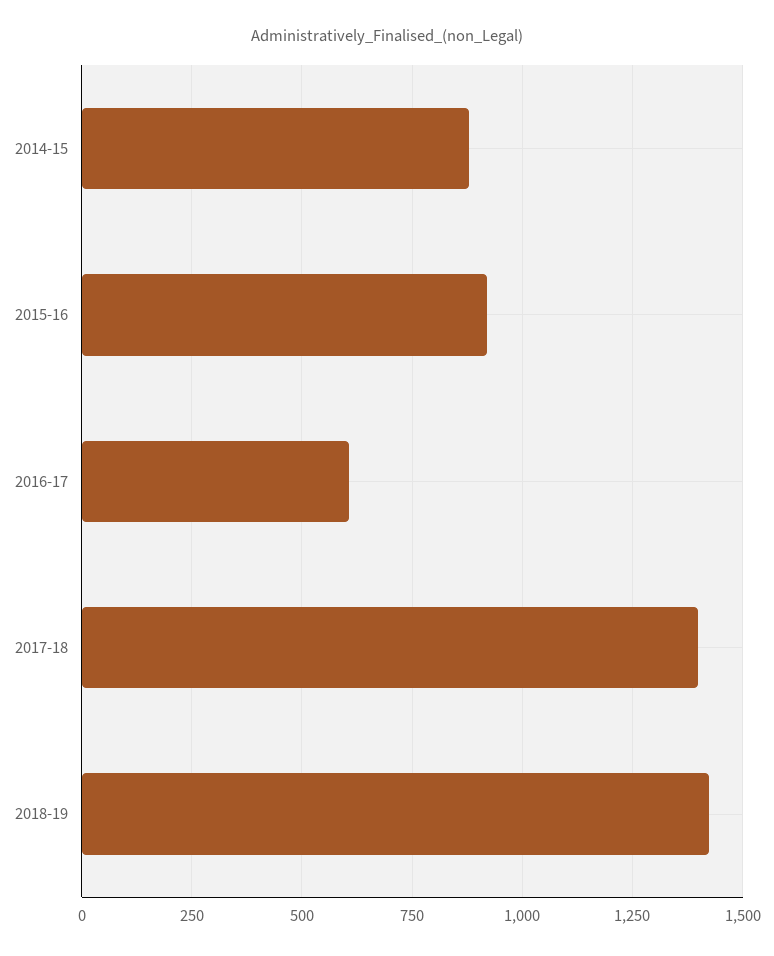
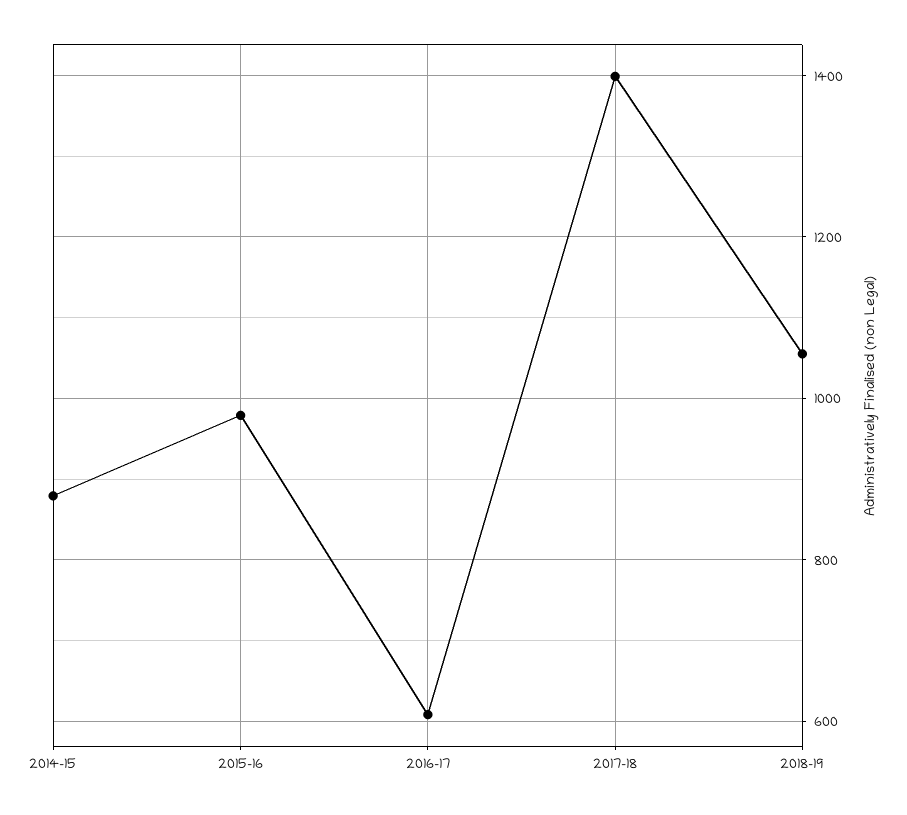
2015-16: 925 -> 980
2018-19: 1425 -> 1060

